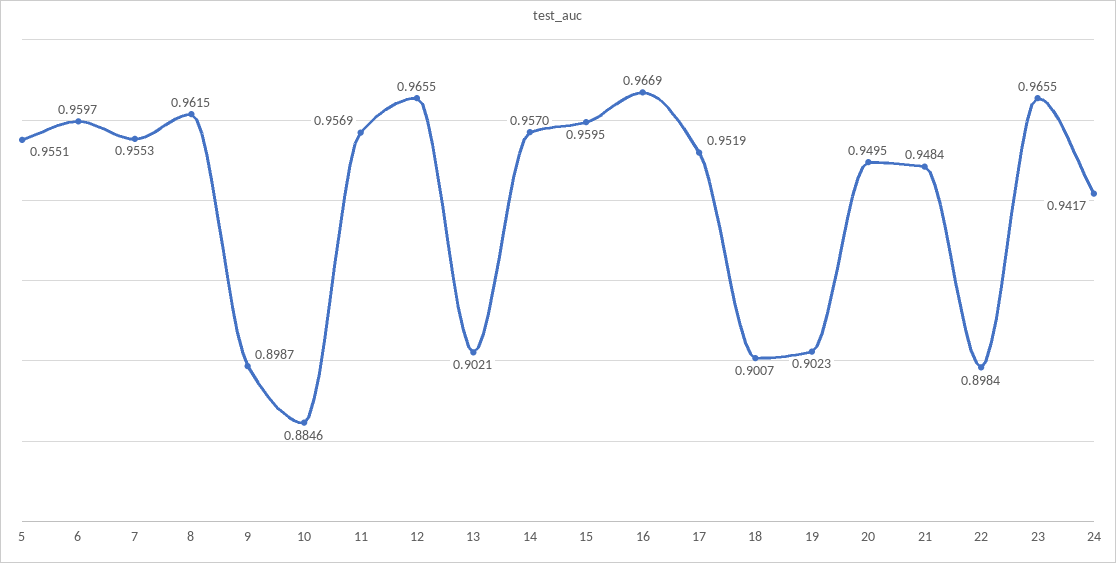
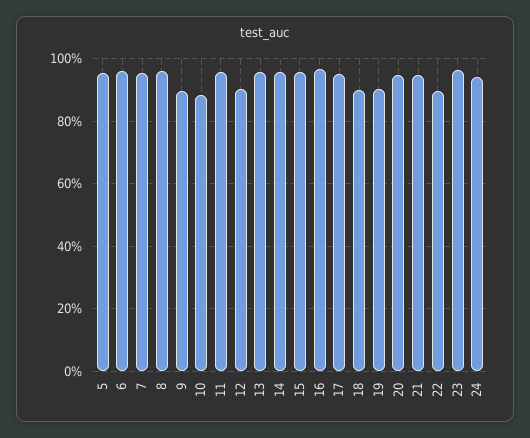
12: 0.9655 -> 0.9
13: 0.9021 -> 0.96

